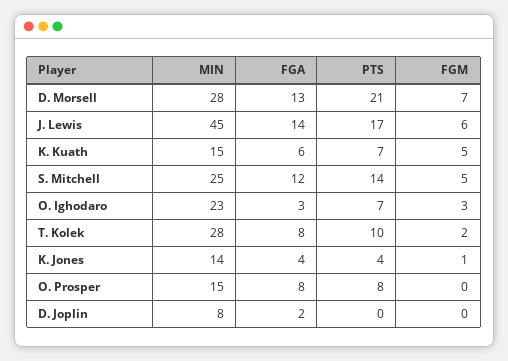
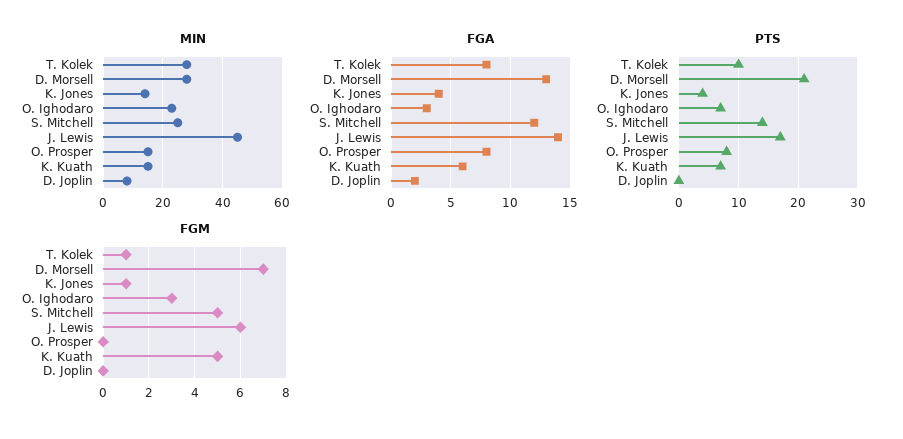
FGM, T. Kolek: 2 -> 1

